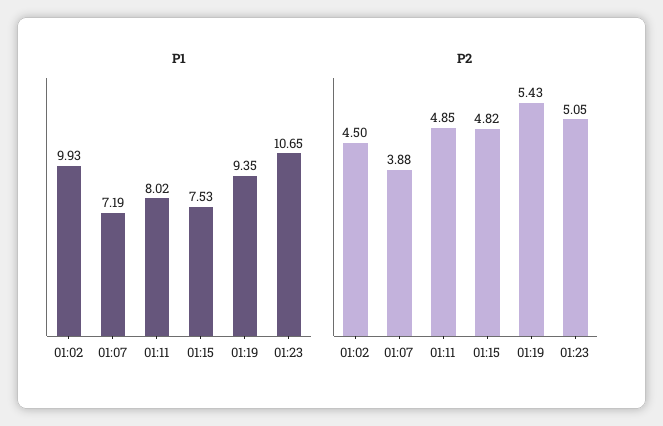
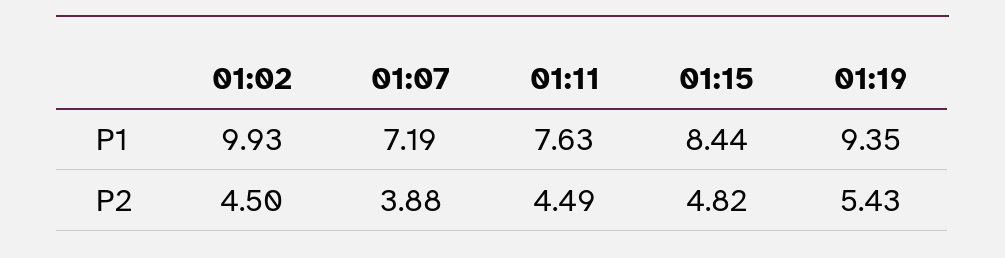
P1, 01:11: 8.02 -> 7.63
P1, 01:15: 7.53 -> 8.44
P1, 01:23: 10.65 -> none
P2, 01:11: 4.85 -> 4.49
P2, 01:23: 5.05 -> none

